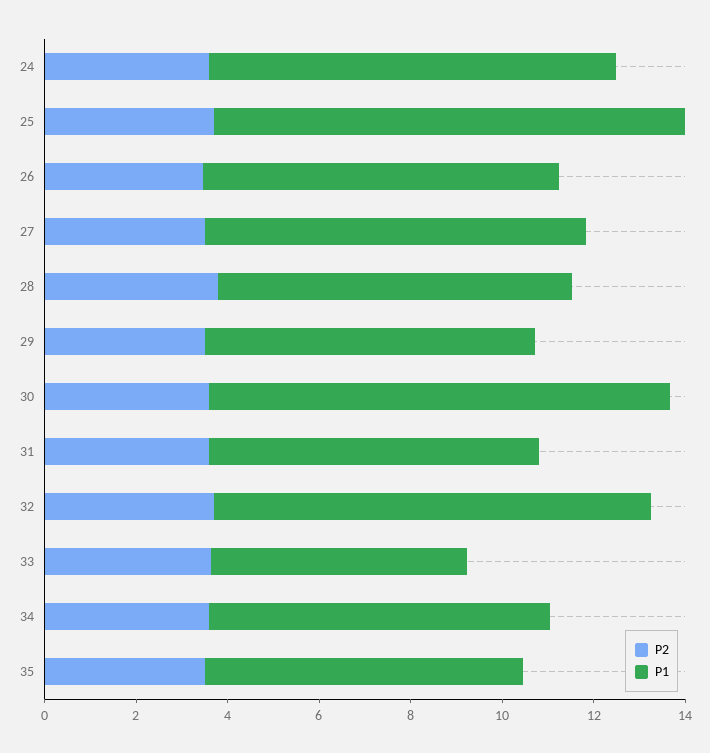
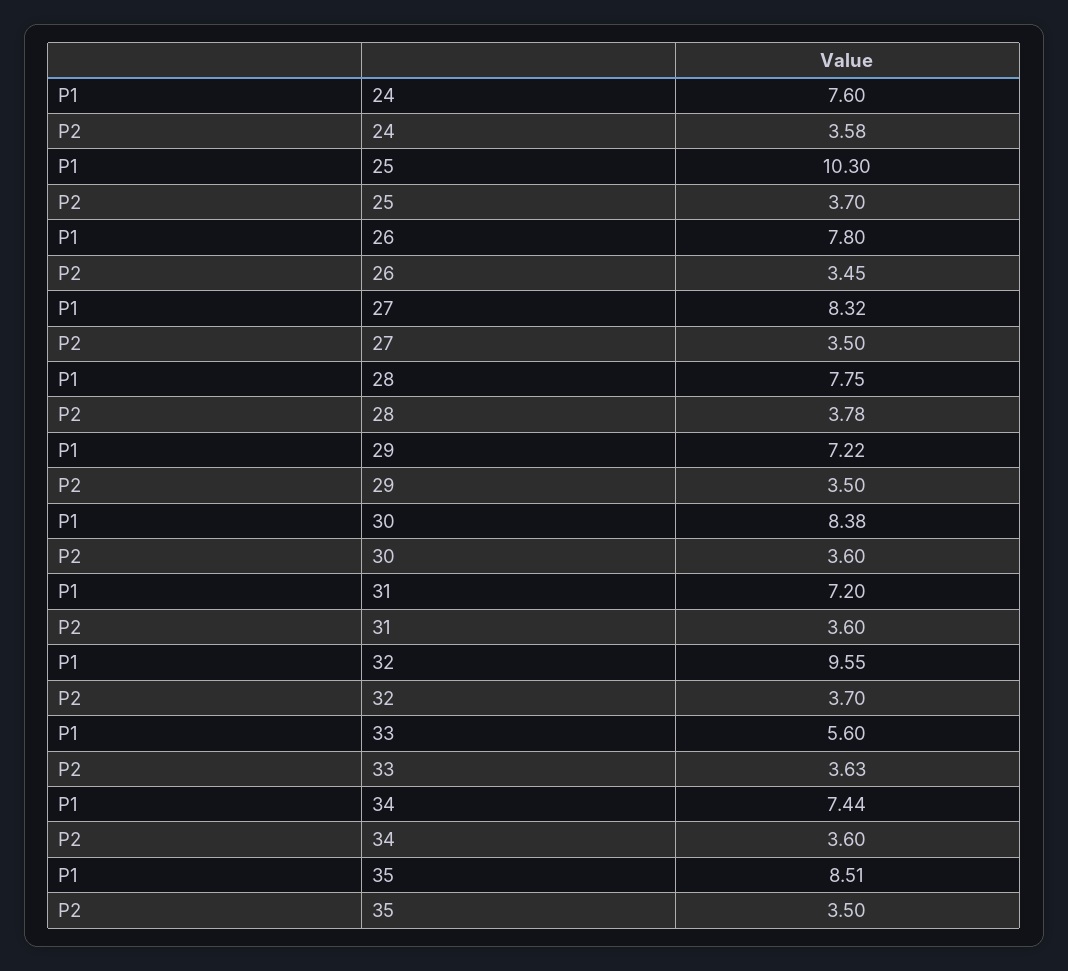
P1, 24: 9 -> 7.6
P1, 30: 10 -> 8.38
P1, 35: 7 -> 8.51

